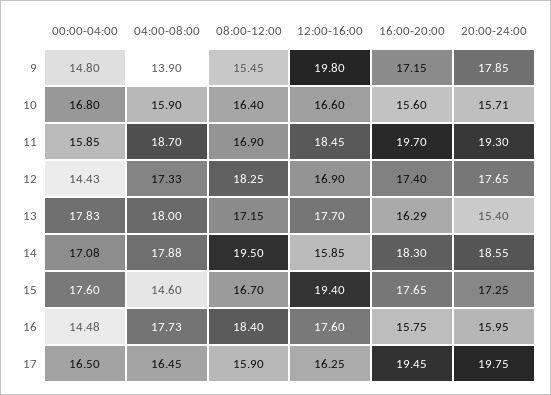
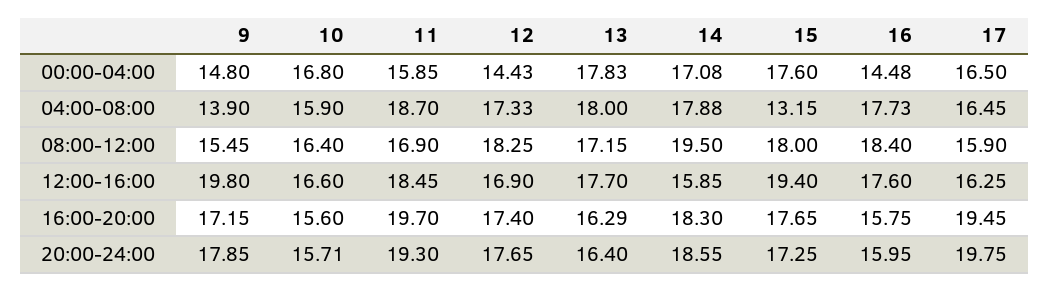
20:00-24:00, 13: 15.4 -> 16.4
04:00-08:00, 15: 14.6 -> 13.15
08:00-12:00, 15: 16.7 -> 18

